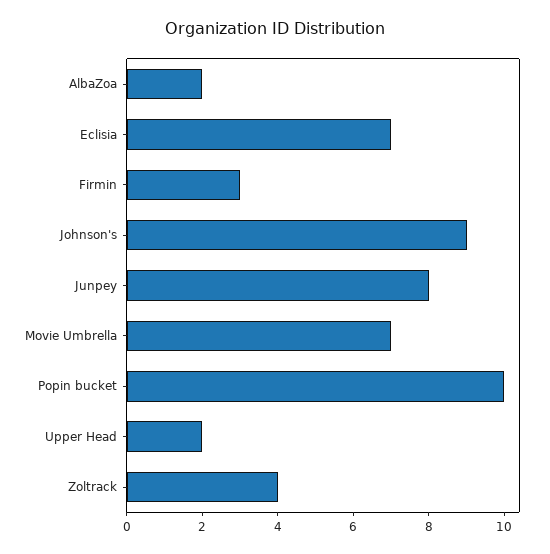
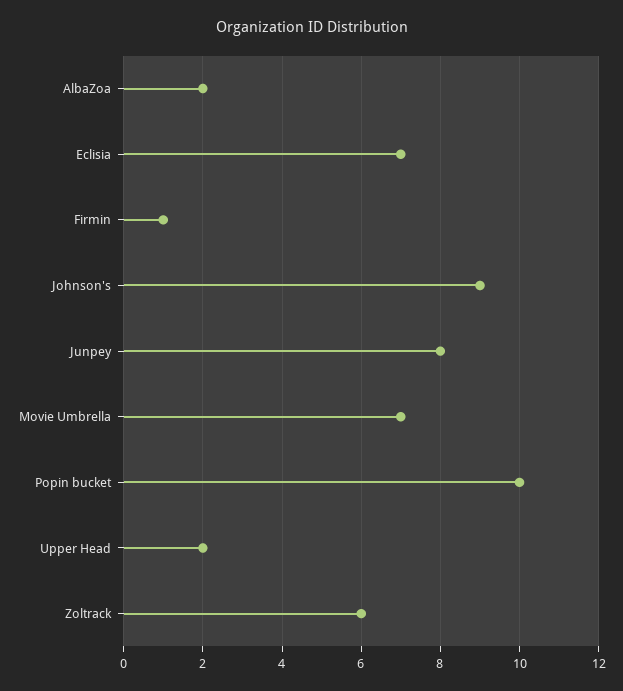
Firmin: 3 -> 1
Zoltrack: 4 -> 6

